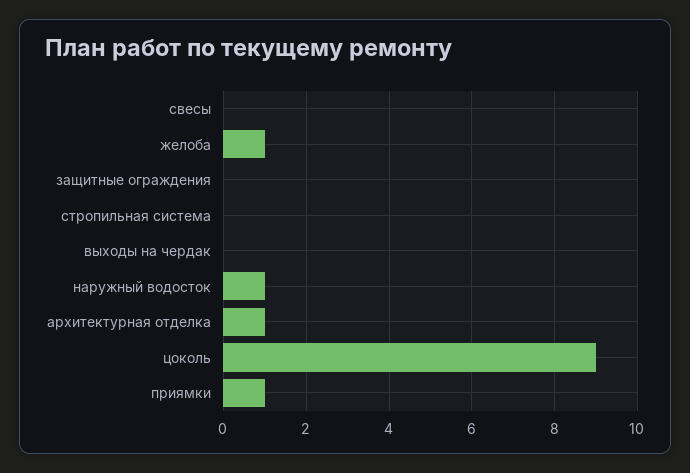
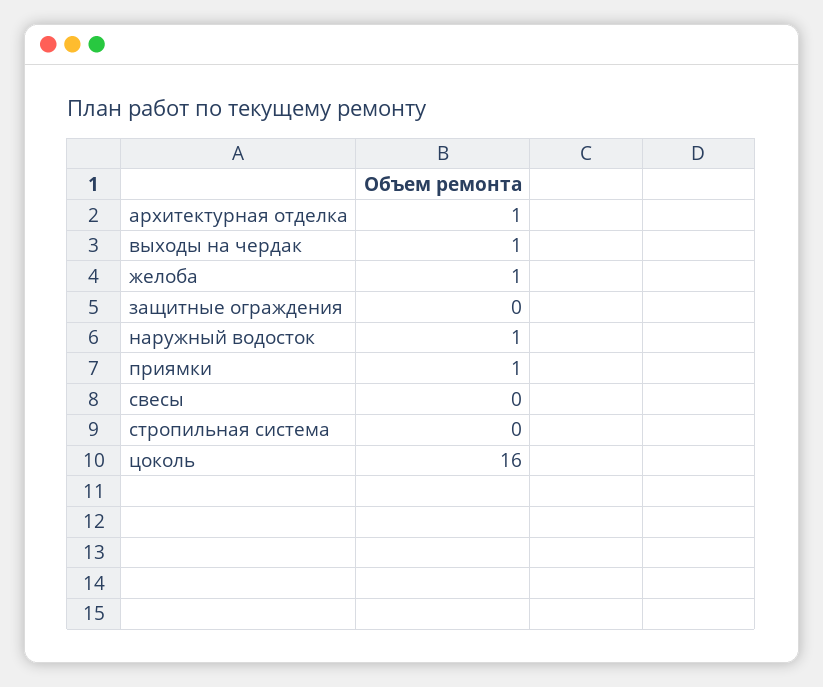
выходы на чердак: 0 -> 1
цоколь: 9 -> 16

